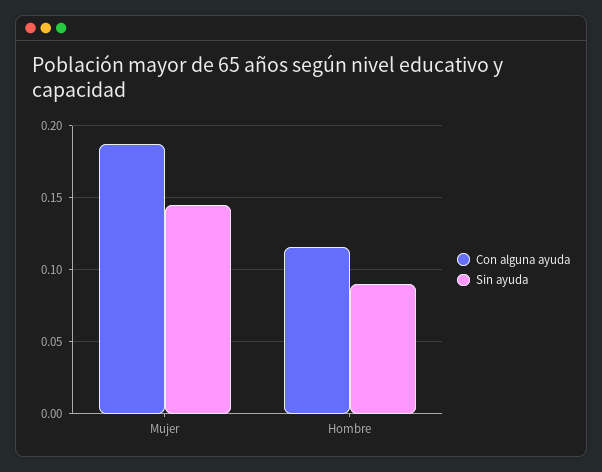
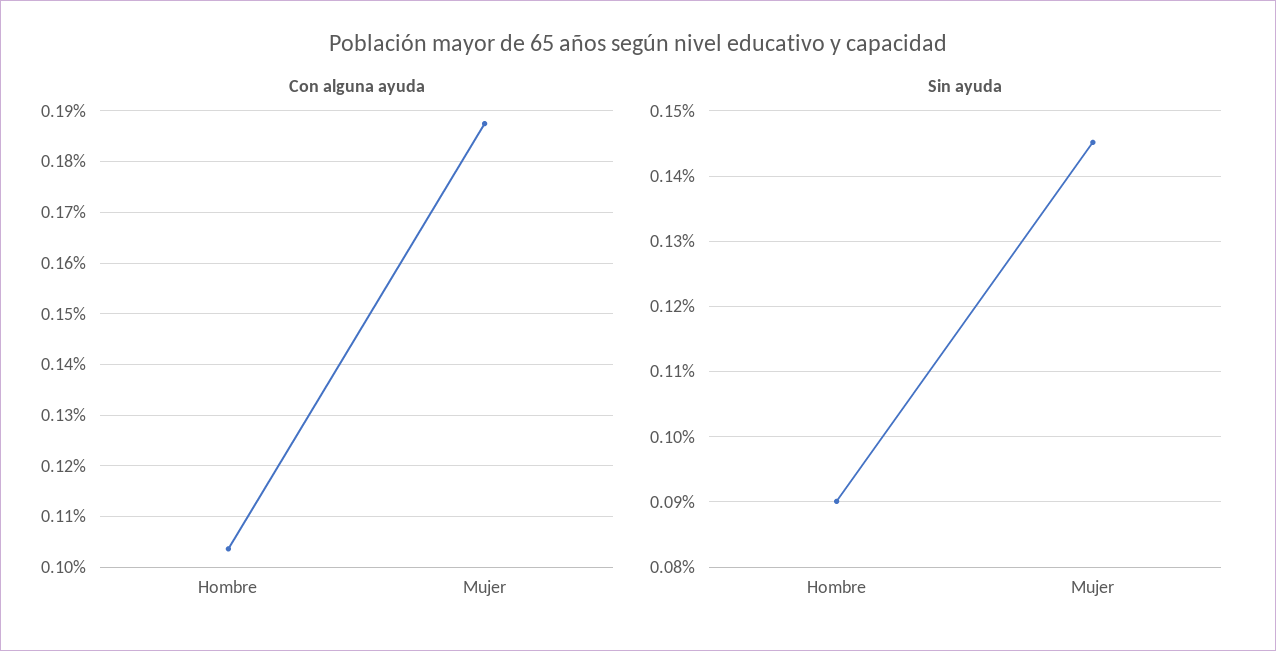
Con alguna ayuda, Hombre: 0.115 -> 0.104

